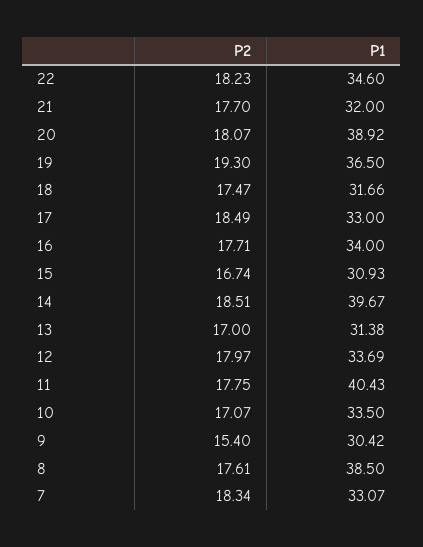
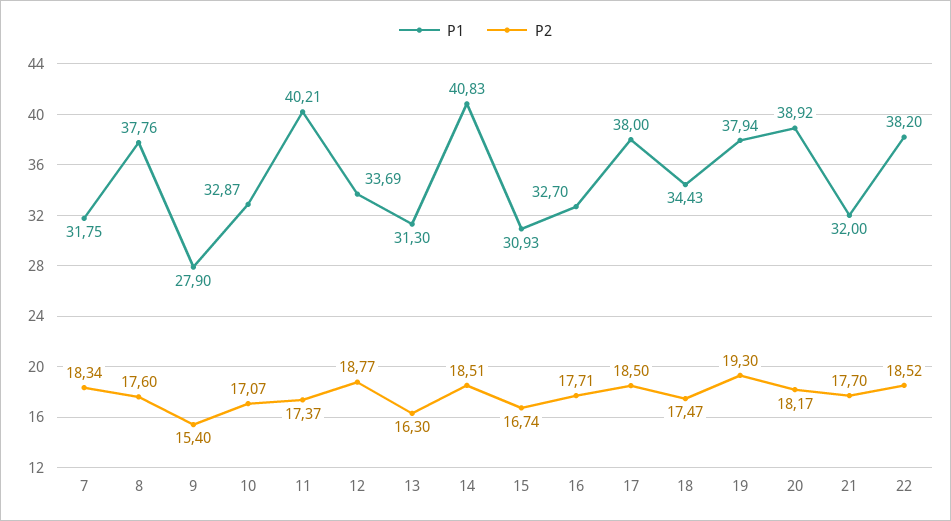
P2, 22: 18.23 -> 18.52
P1, 22: 34.6 -> 38.2
P2, 20: 18.07 -> 18.17
P1, 19: 36.5 -> 37.94
P1, 18: 31.66 -> 34.43
P2, 17: 18.49 -> 18.5
P1, 17: 33 -> 38
P1, 16: 34 -> 32.7
P1, 14: 39.67 -> 40.83
P2, 13: 17 -> 16.3
P1, 13: 31.38 -> 31.3
P2, 12: 17.97 -> 18.77
P2, 11: 17.75 -> 17.37
P1, 11: 40.43 -> 40.21
P1, 10: 33.5 -> 32.87
P1, 9: 30.42 -> 27.9
P2, 8: 17.61 -> 17.6
P1, 8: 38.5 -> 37.76
P1, 7: 33.07 -> 31.75

